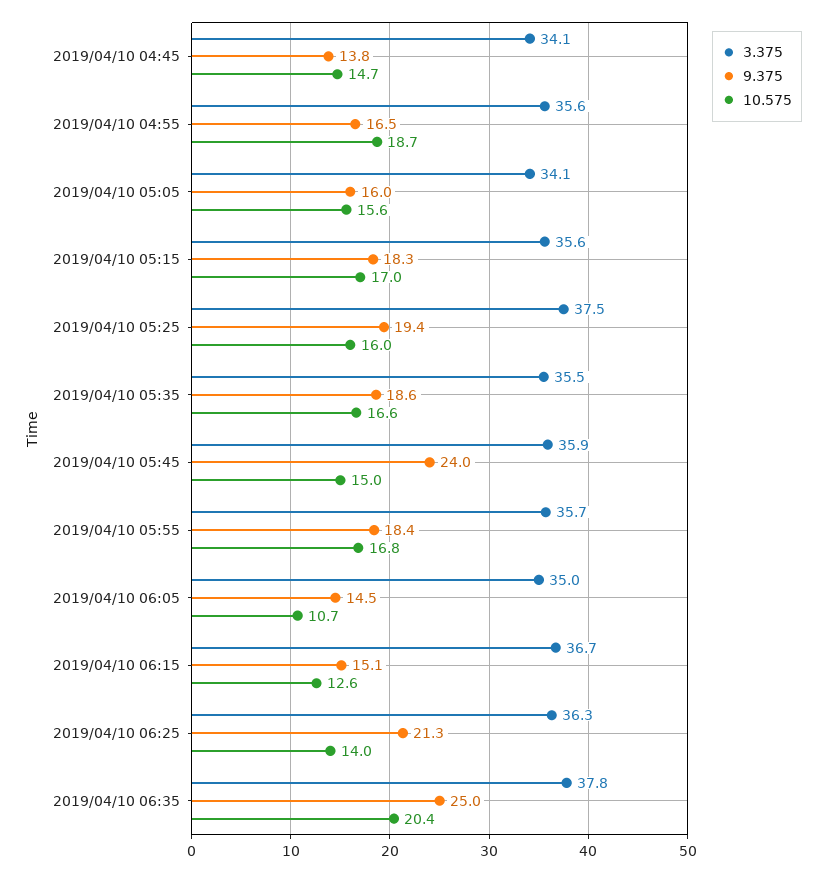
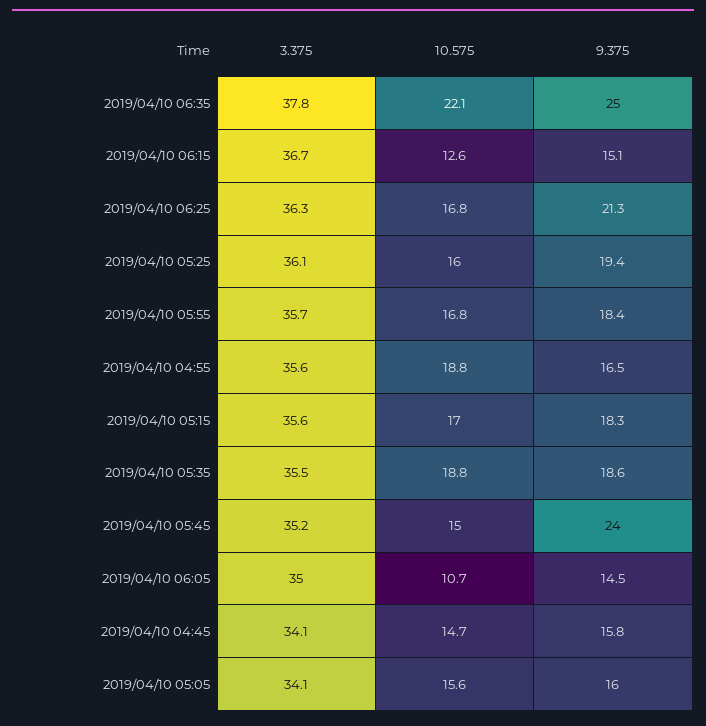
9.375, 2019/04/10 04:45: 13.8 -> 15.8
10.575, 2019/04/10 04:55: 18.7 -> 18.8
3.375, 2019/04/10 05:25: 37.5 -> 36.1
10.575, 2019/04/10 05:35: 16.6 -> 18.8
3.375, 2019/04/10 05:45: 35.9 -> 35.2
10.575, 2019/04/10 06:25: 14 -> 16.8
10.575, 2019/04/10 06:35: 20.4 -> 22.1

